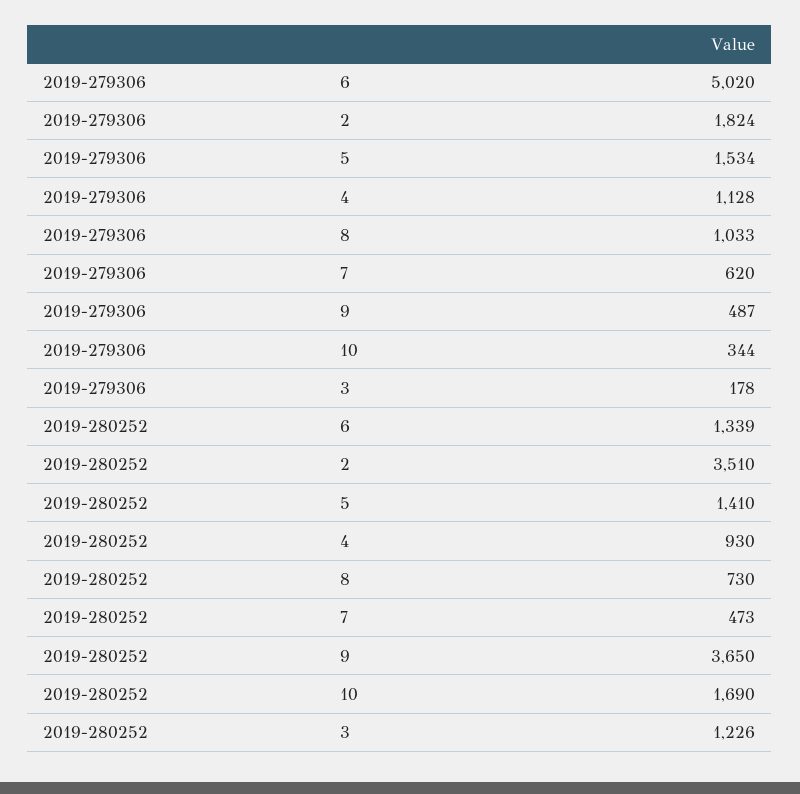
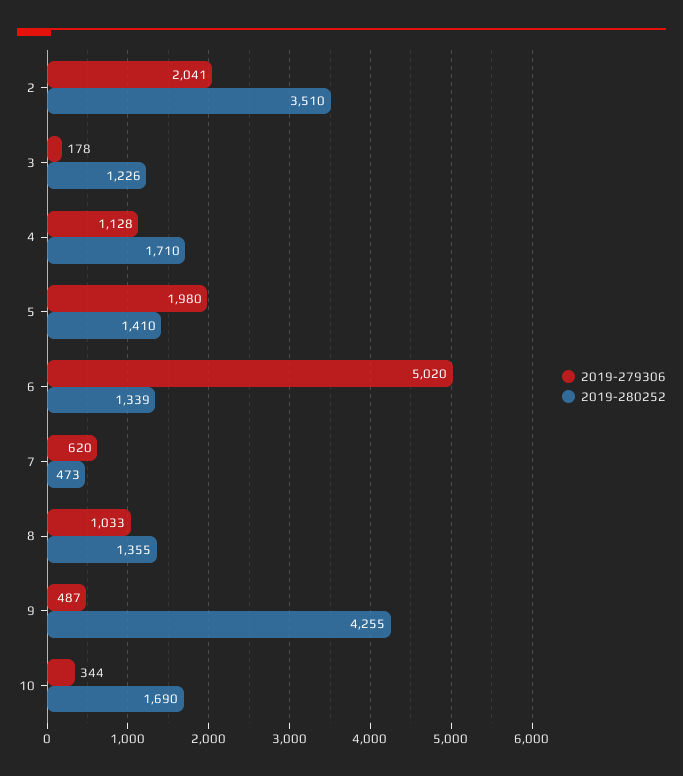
2019-279306, 2: 1824 -> 2041
2019-279306, 5: 1534 -> 1980
2019-280252, 4: 930 -> 1710
2019-280252, 8: 730 -> 1355
2019-280252, 9: 3650 -> 4255

